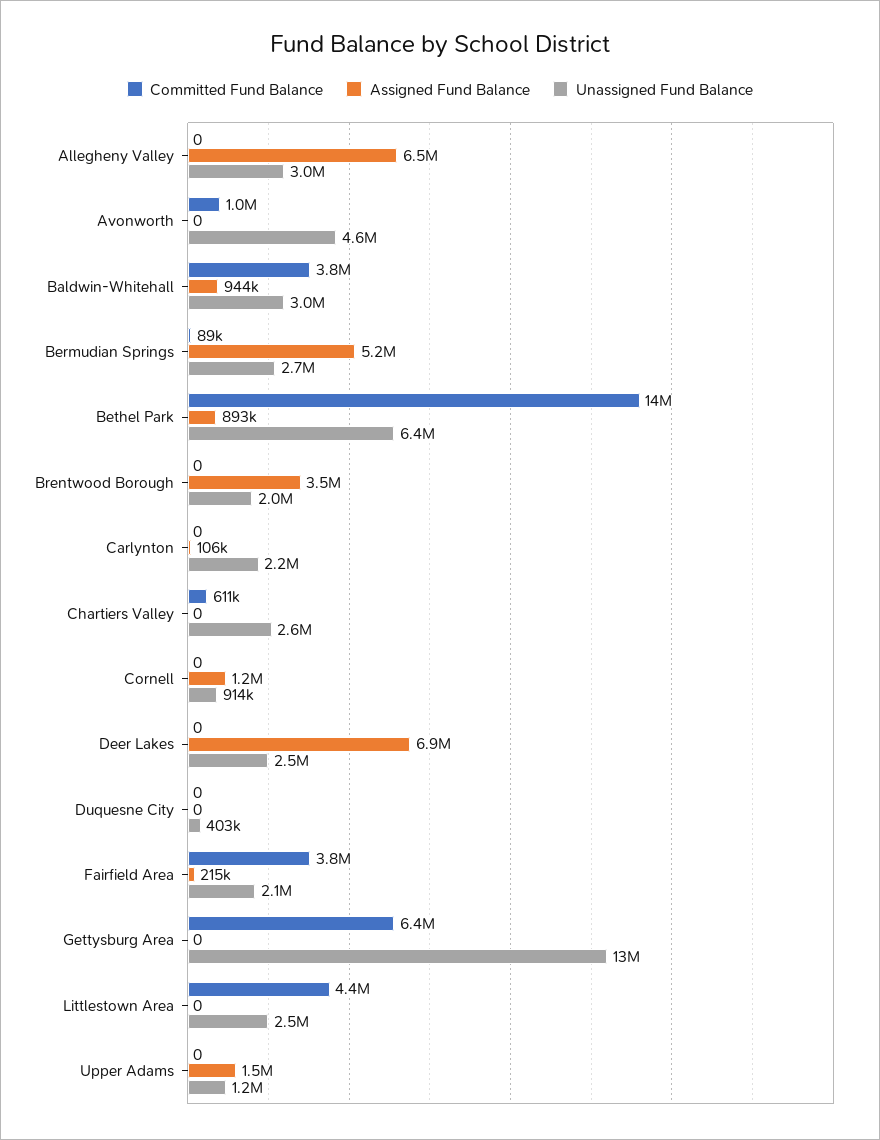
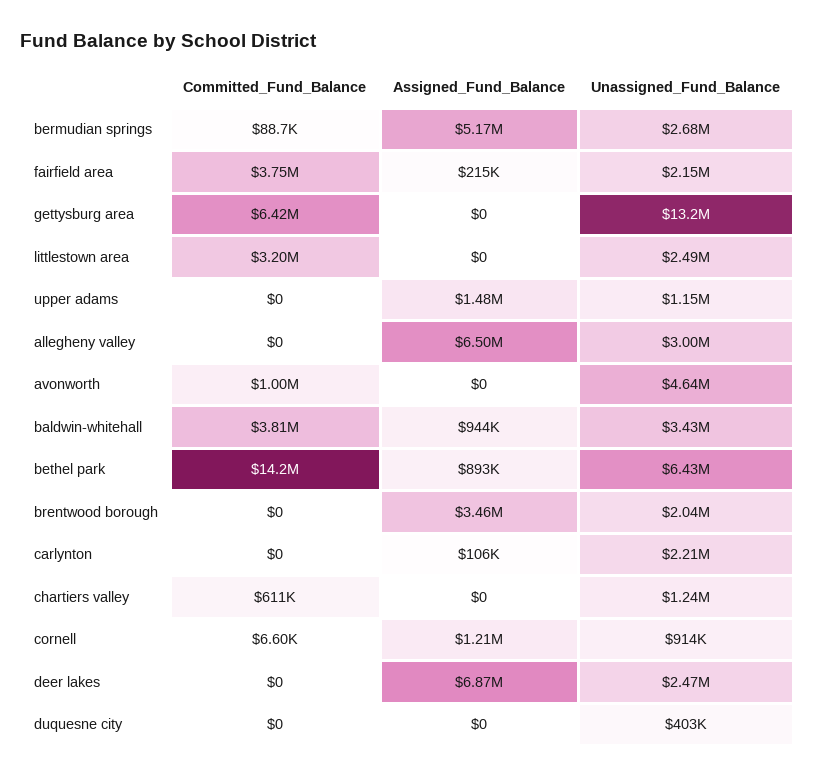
Unassigned Fund Balance, Baldwin-Whitehall: 3000000 -> 3430000
Unassigned Fund Balance, Chartiers Valley: 2600000 -> 1240000
Committed Fund Balance, Cornell: 0 -> 6600
Committed Fund Balance, Littlestown Area: 4400000 -> 3200000

